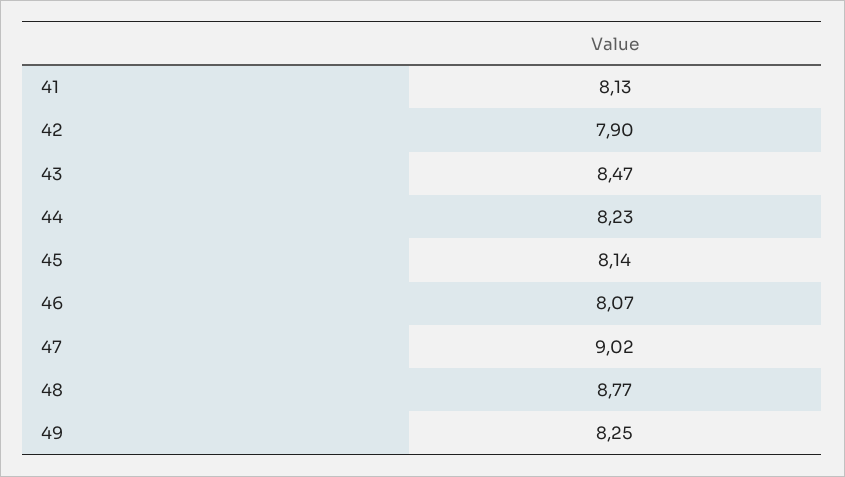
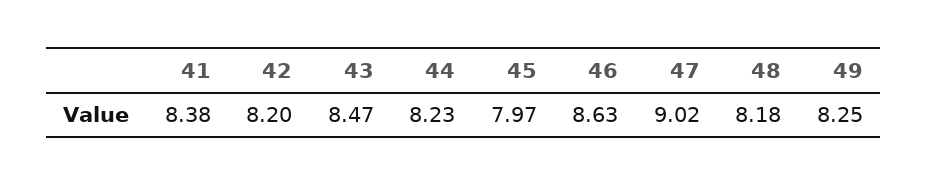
41: 8.13 -> 8.38
42: 7.9 -> 8.2
45: 8.14 -> 7.97
46: 8.07 -> 8.63
48: 8.77 -> 8.18

